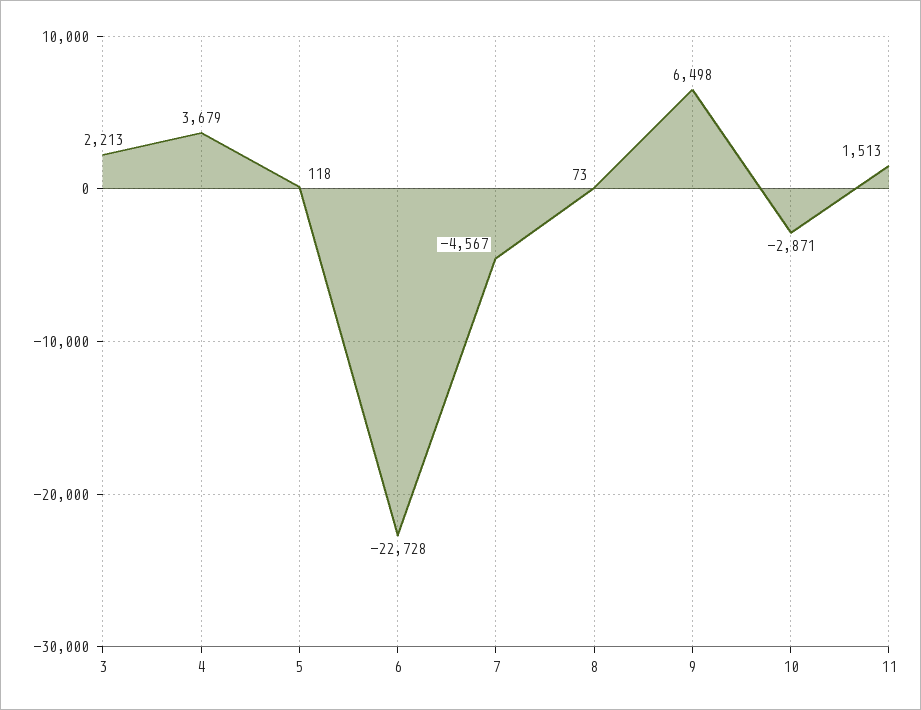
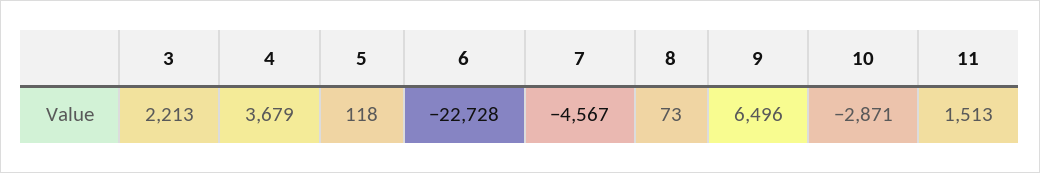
9: 6498 -> 6496

